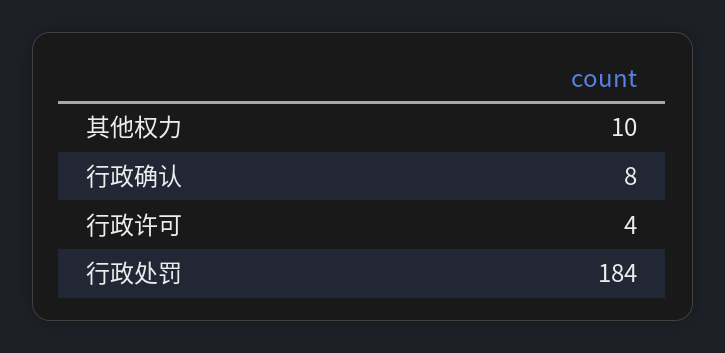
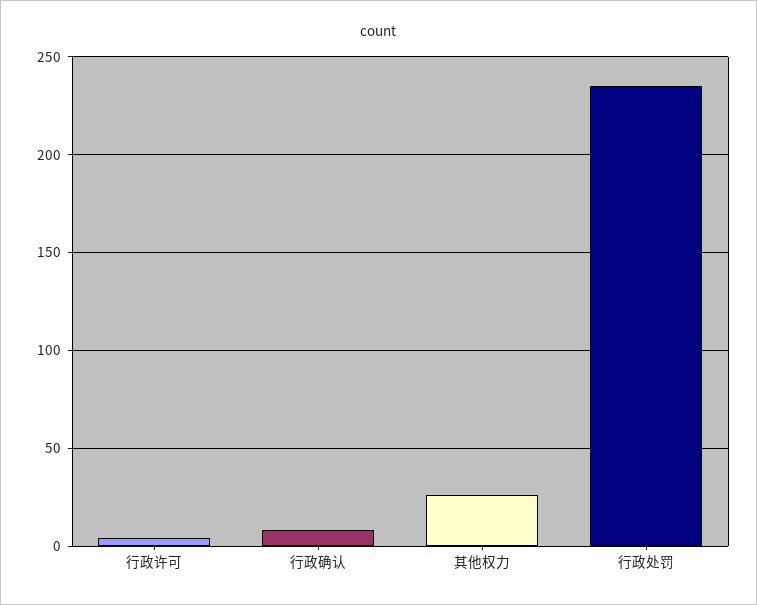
其他权力: 10 -> 25
行政处罚: 184 -> 235

